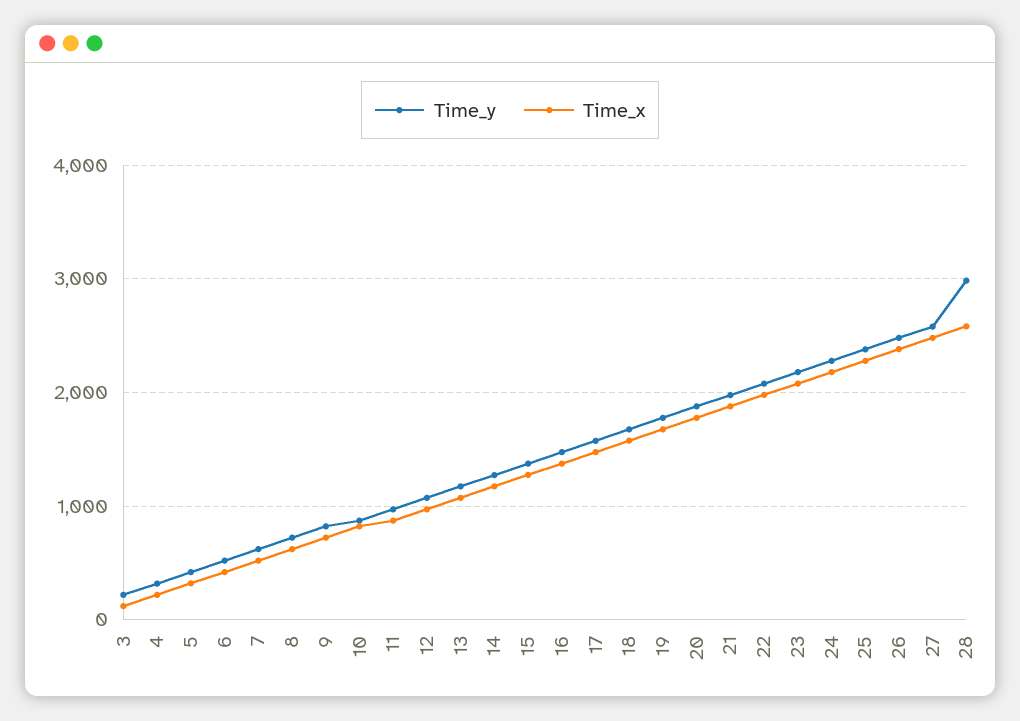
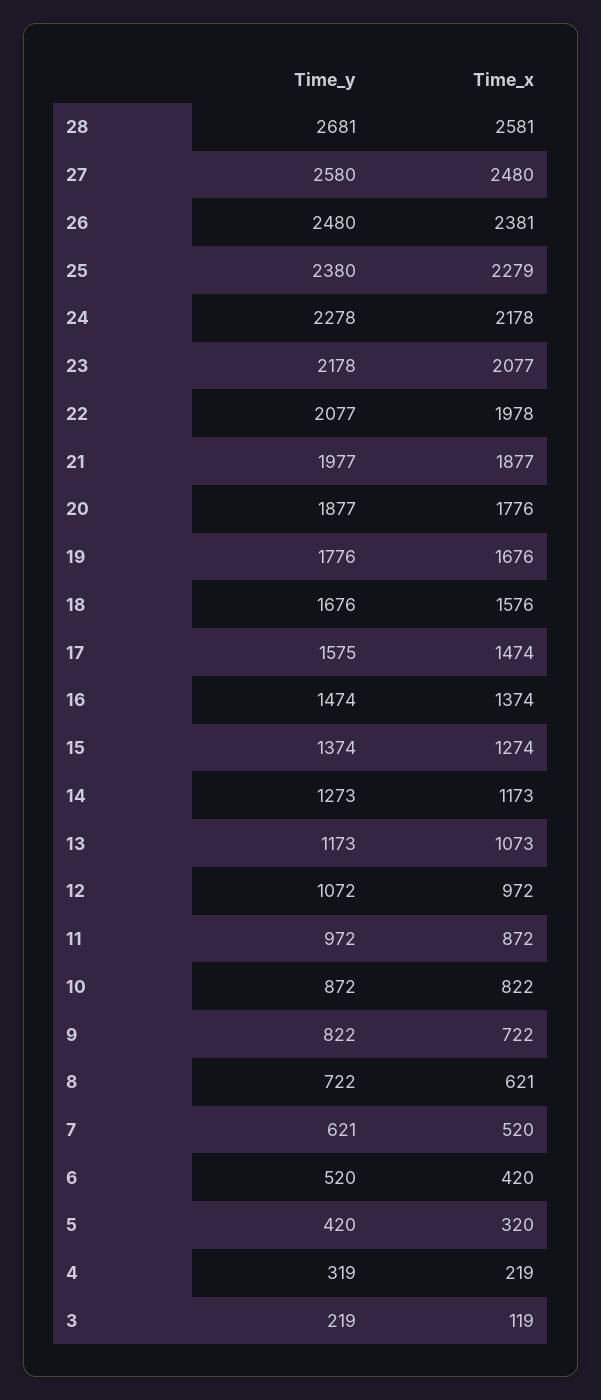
Time_y, 28: 3000 -> 2681

